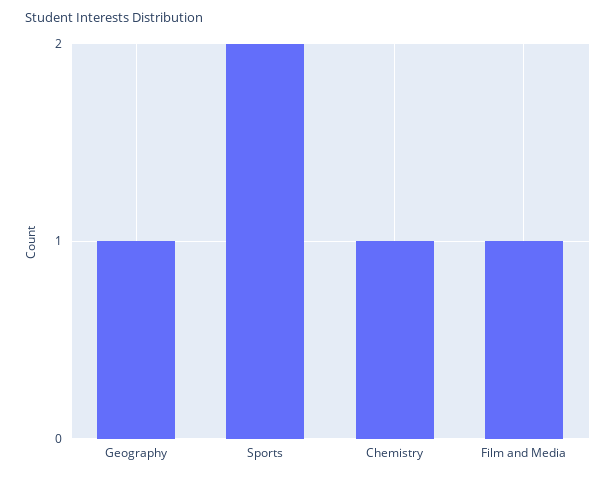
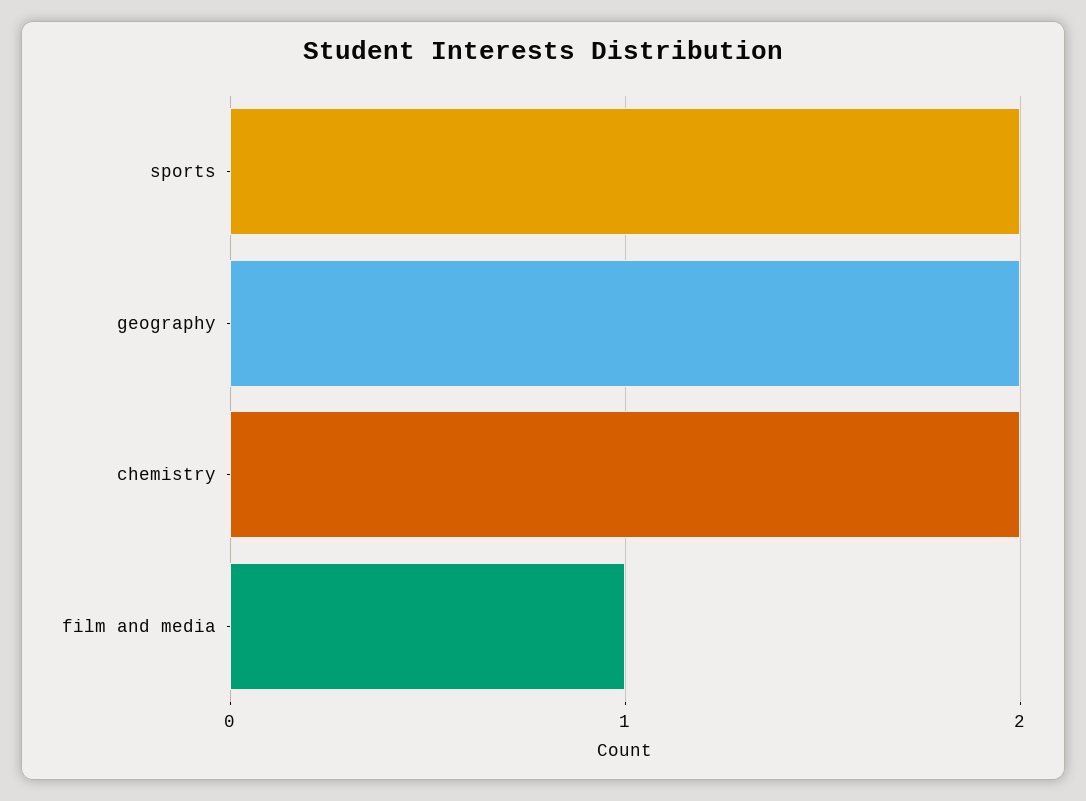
Geography: 1 -> 2
Chemistry: 1 -> 2

